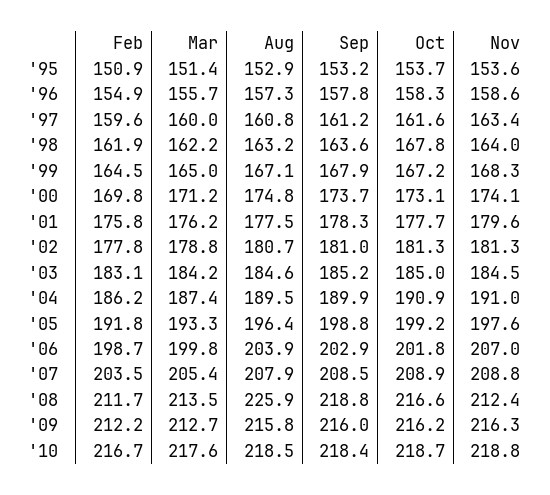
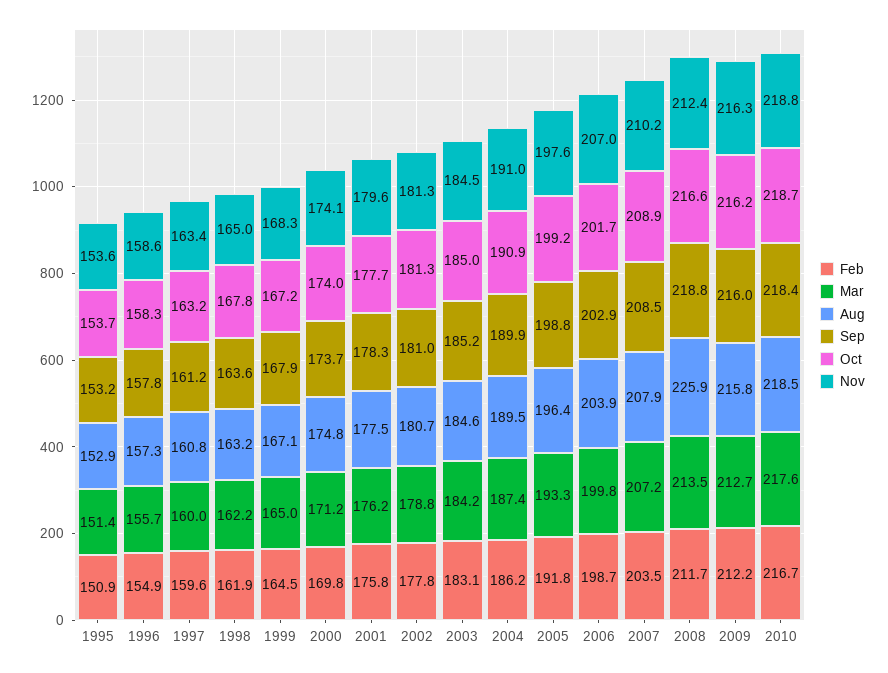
Oct, '97: 161.6 -> 163.2
Nov, '98: 164 -> 165
Oct, '00: 173.1 -> 174
Oct, '06: 201.8 -> 201.7
Mar, '07: 205.4 -> 207.2
Nov, '07: 208.8 -> 210.2

